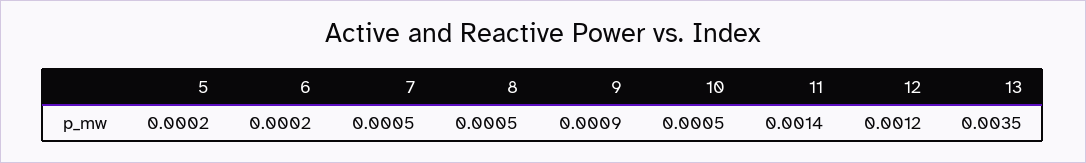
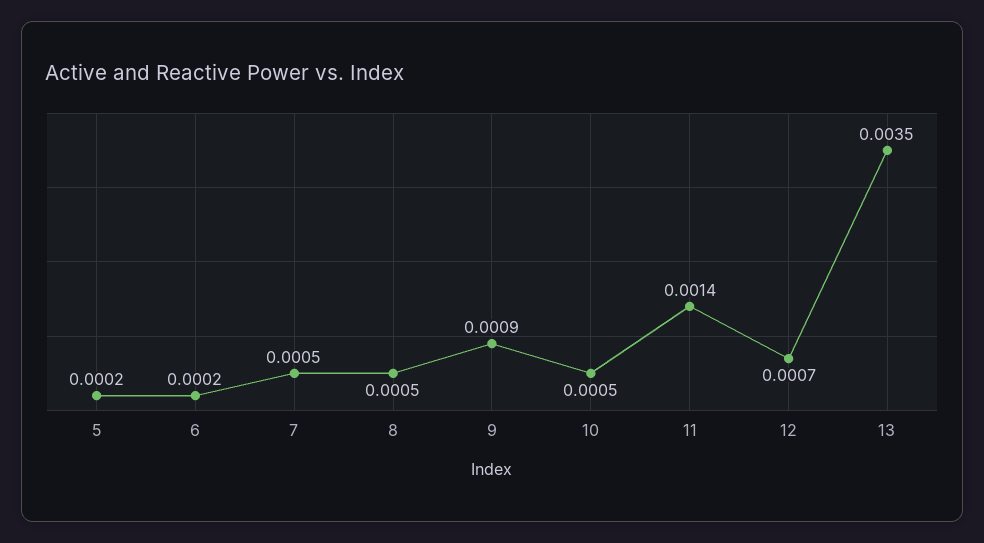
12: 0.0012 -> 0.0007

